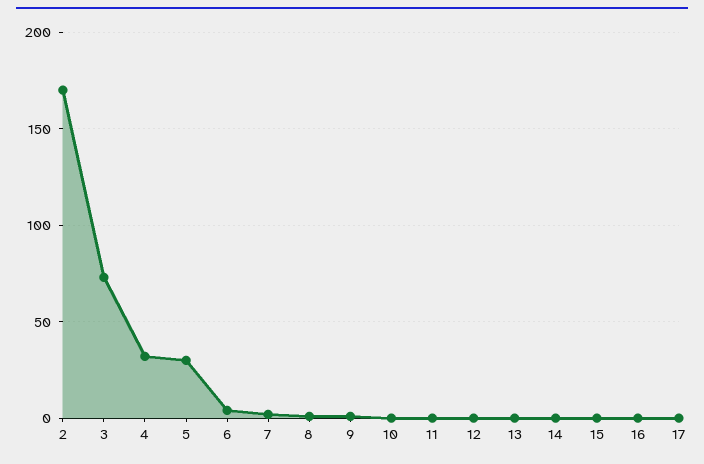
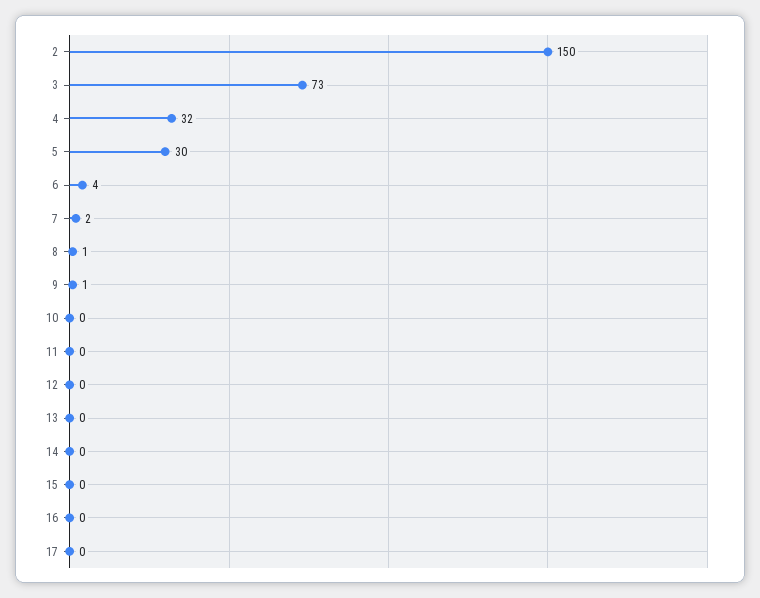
2: 170 -> 150

